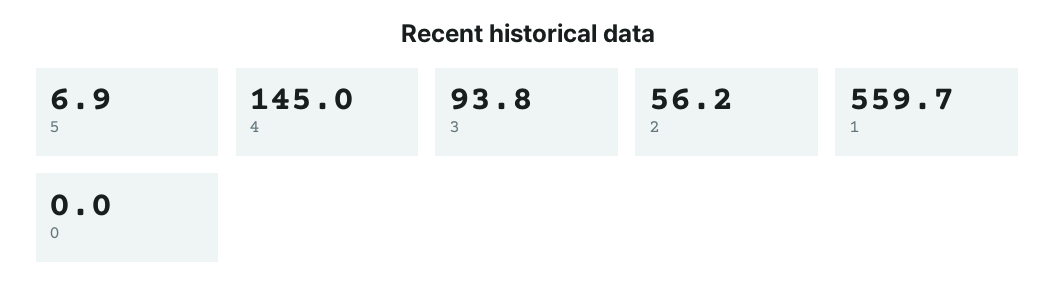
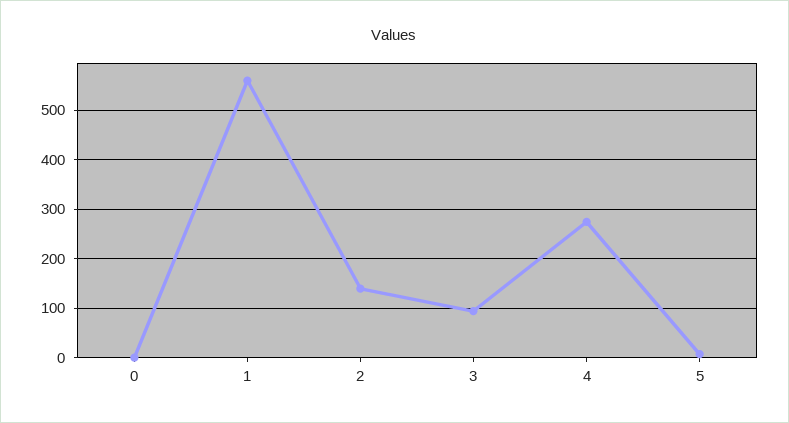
4: 145 -> 280
2: 56.2 -> 140

